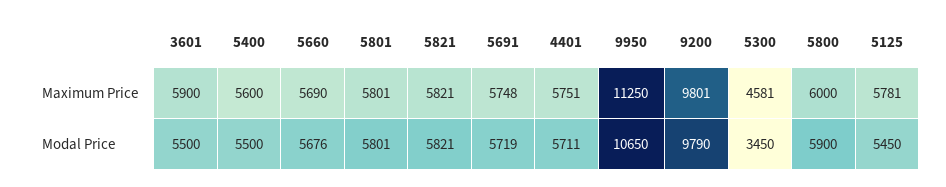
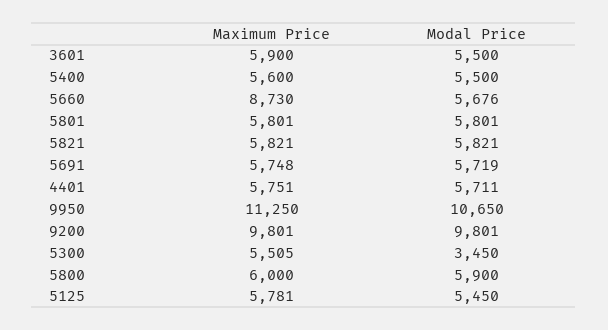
5660, Maximum Price: 5690 -> 8730
5300, Maximum Price: 4581 -> 5505
9200, Modal Price: 9790 -> 9801

